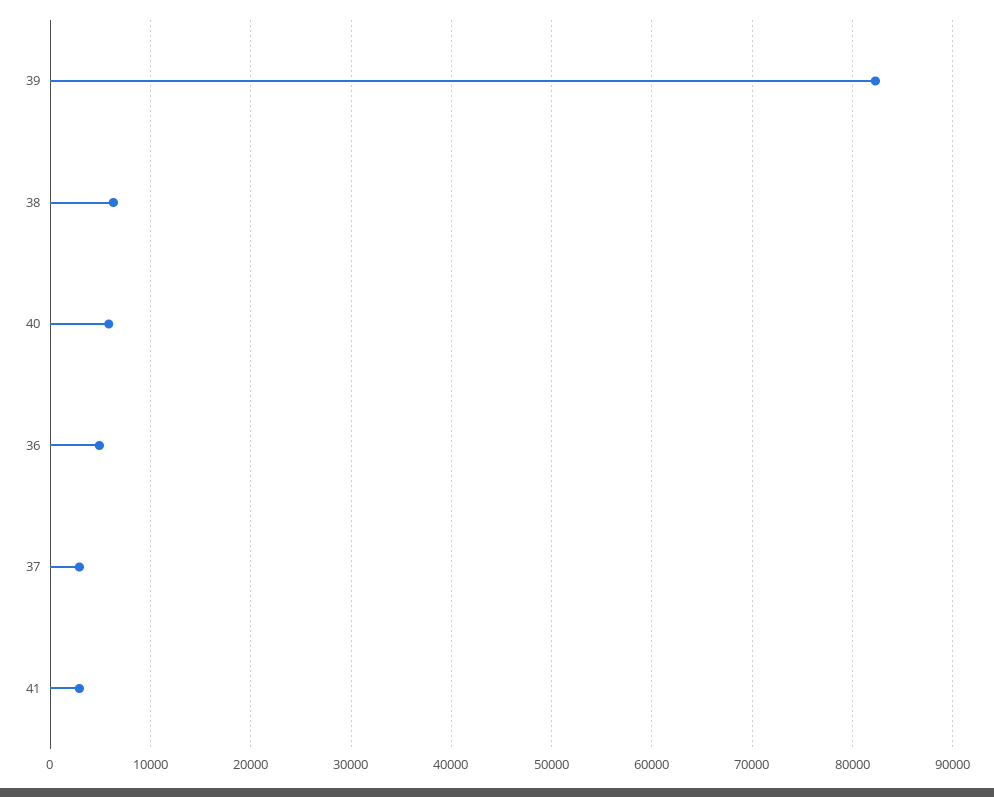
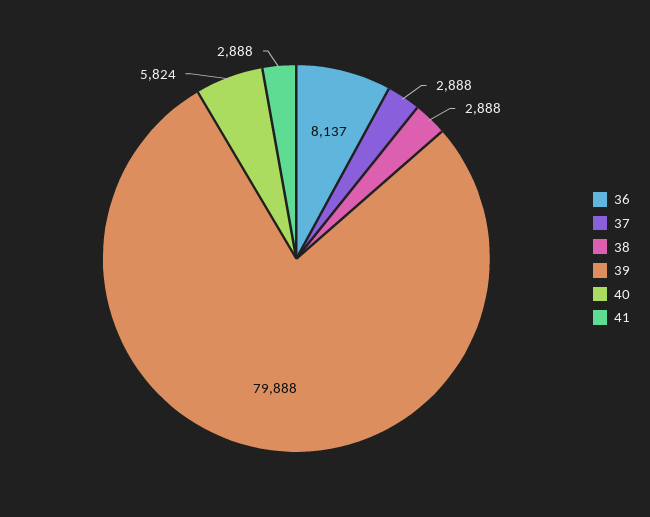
39: 82000 -> 79888
38: 6000 -> 2888
36: 5000 -> 8137

